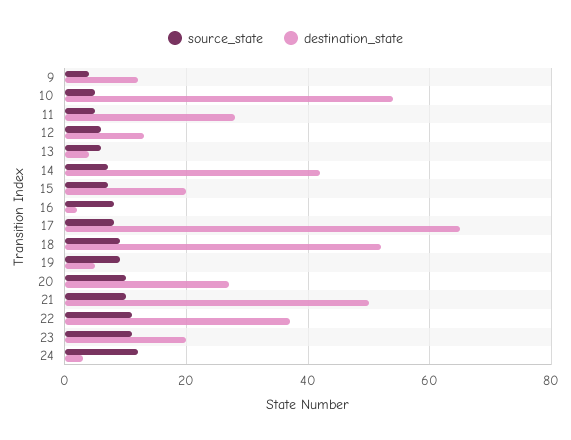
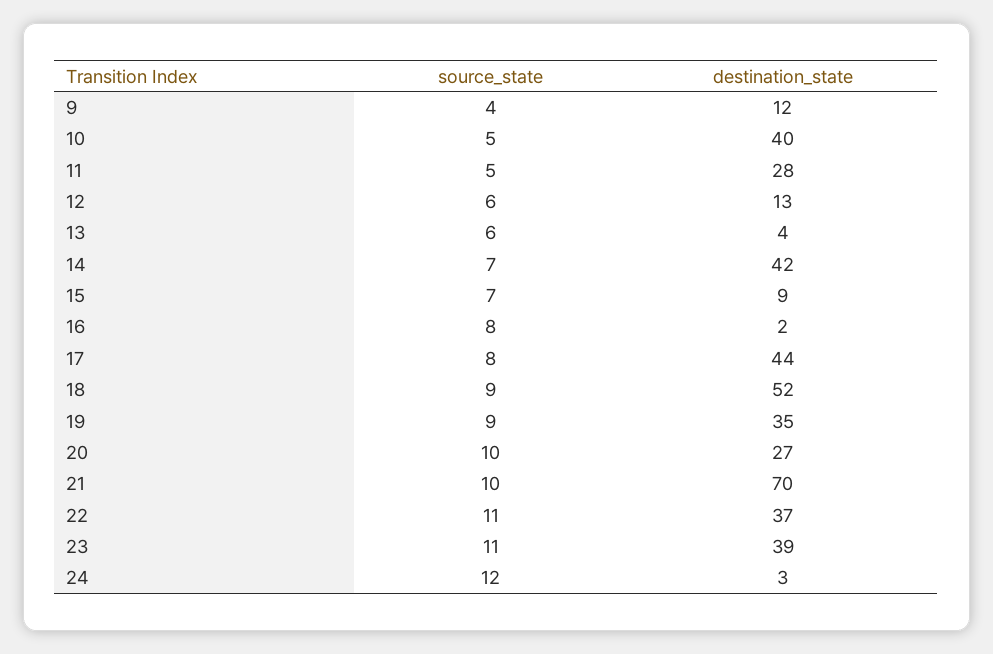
destination_state, 10: 55 -> 40
destination_state, 15: 20 -> 9
destination_state, 17: 65 -> 44
destination_state, 19: 5 -> 35
destination_state, 21: 50 -> 70
destination_state, 23: 20 -> 39

